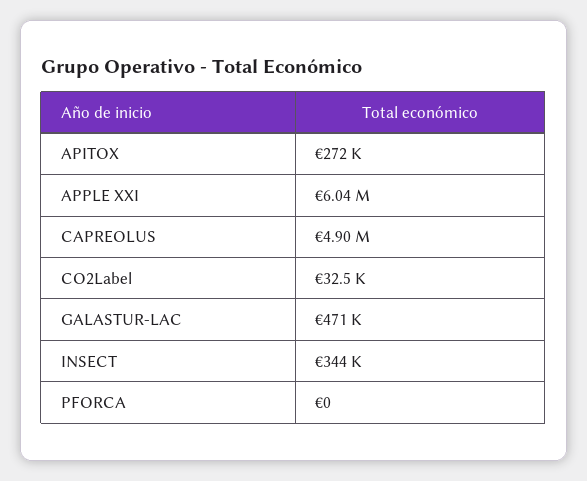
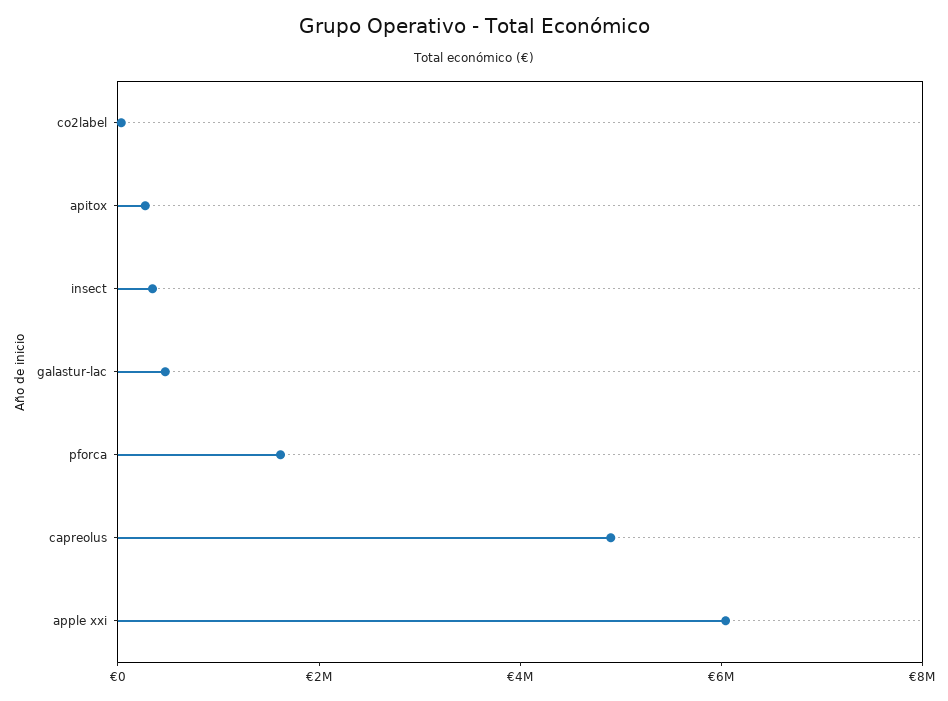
PFORCA: 0 -> 1500000

